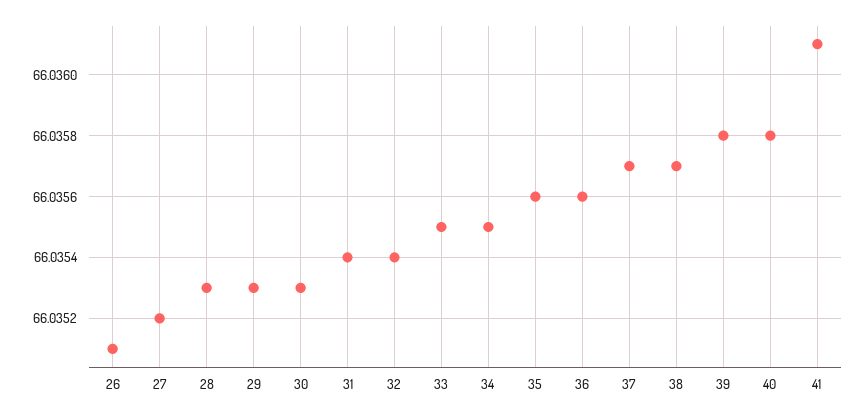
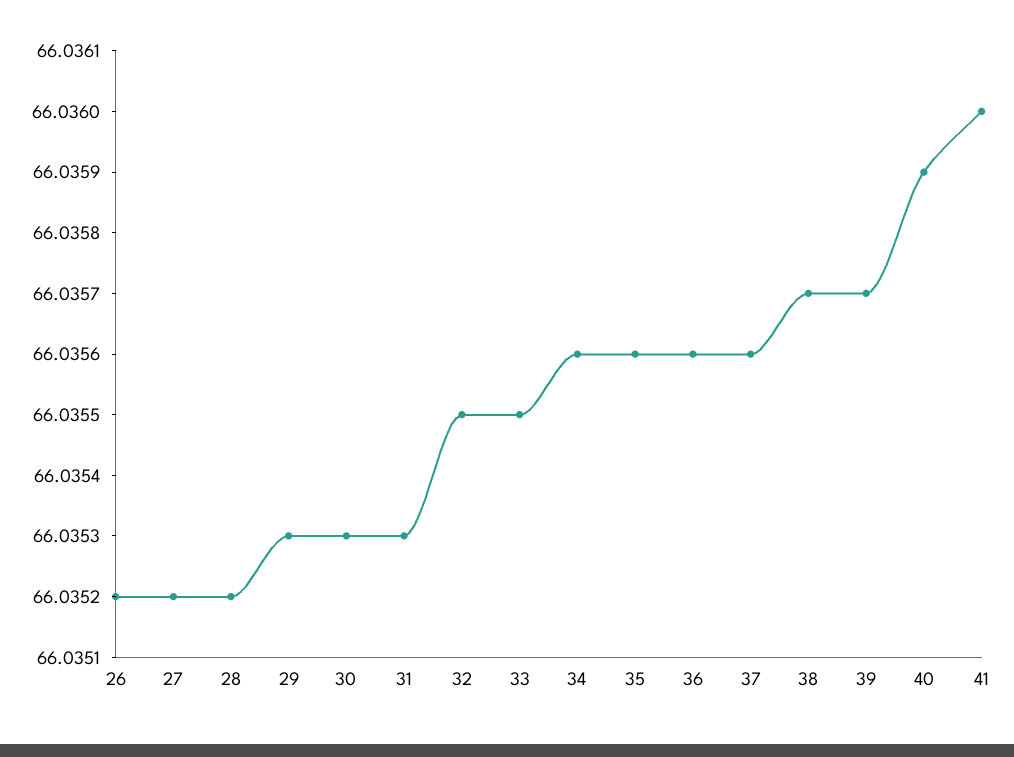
26: 66.0351 -> 66.0352
28: 66.0353 -> 66.0352
31: 66.0354 -> 66.0353
32: 66.0354 -> 66.0355
34: 66.0355 -> 66.0356
37: 66.0357 -> 66.0356
39: 66.0358 -> 66.0357
40: 66.0358 -> 66.0359
41: 66.0361 -> 66.036

